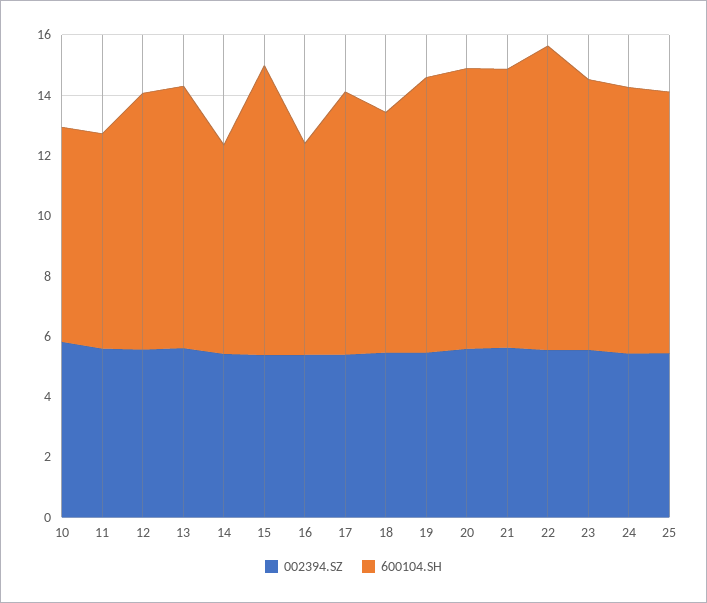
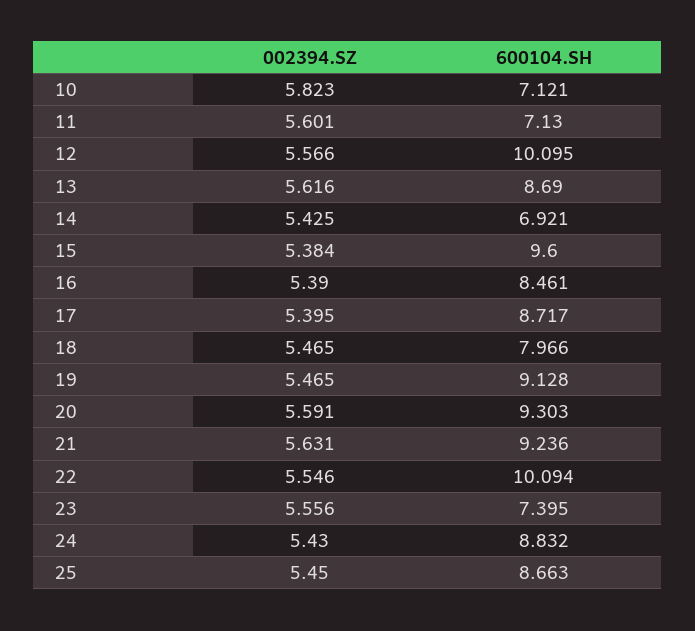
600104.SH, 12: 8.5 -> 10.095
600104.SH, 16: 7 -> 8.461
600104.SH, 23: 9 -> 7.395

